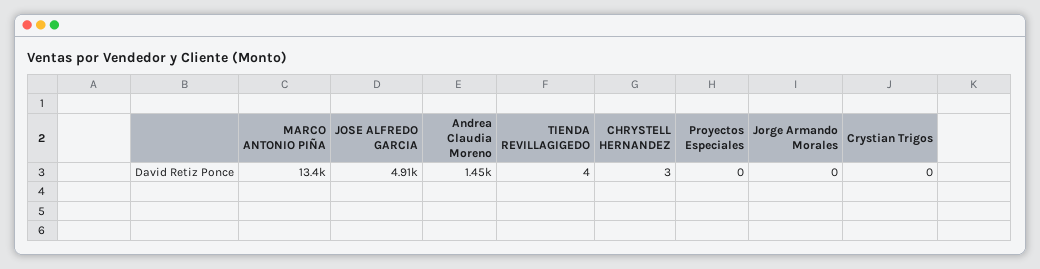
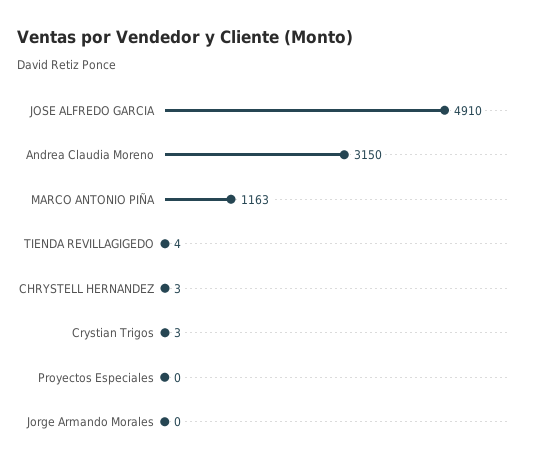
MARCO ANTONIO PIÑA: 13400 -> 1163
Andrea Claudia Moreno: 1450 -> 3150
Crystian Trigos: 0 -> 3

